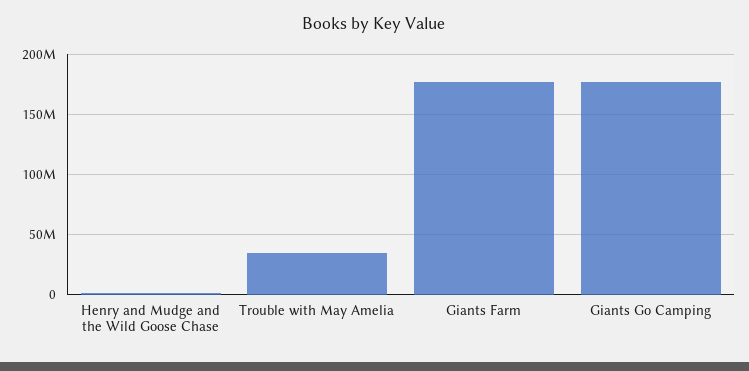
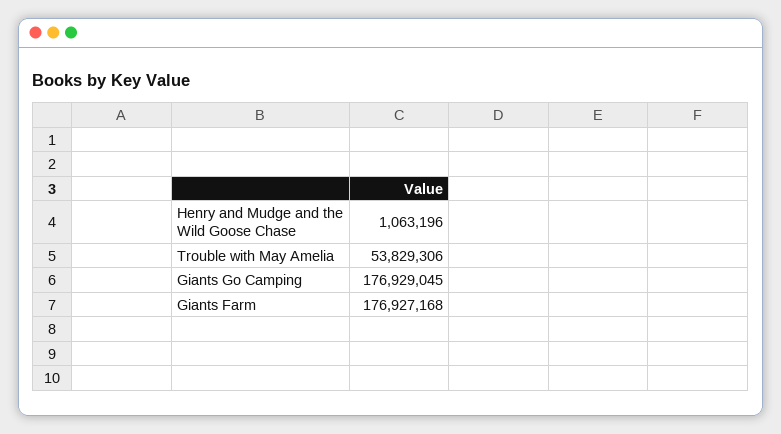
Trouble with May Amelia: 35000000 -> 53829306

